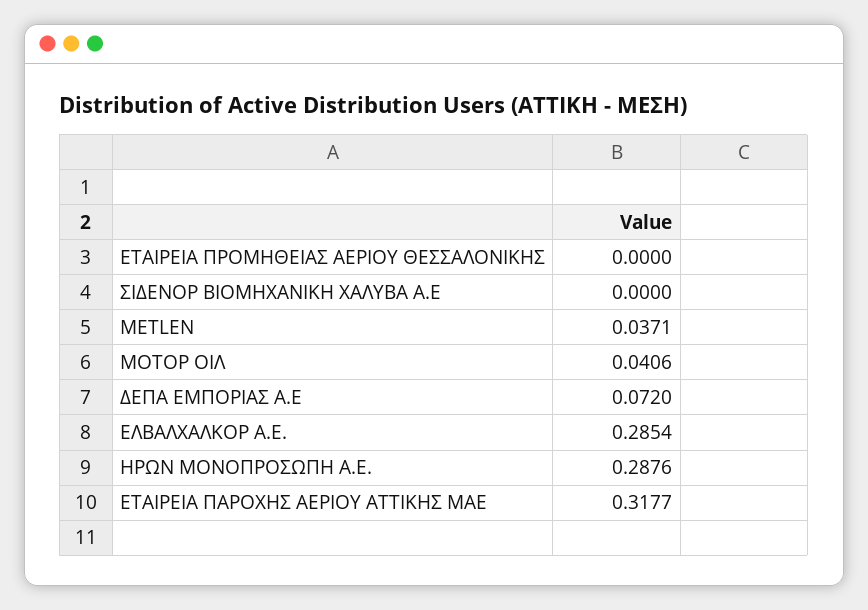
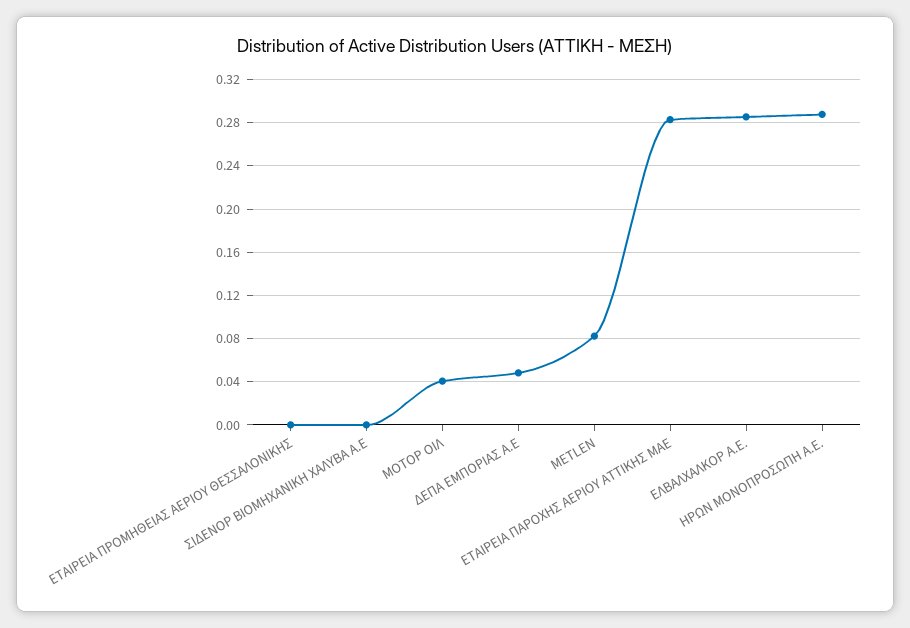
METLEN: 0.0371 -> 0.08
ΔΕΠΑ ΕΜΠΟΡΙΑΣ A.E: 0.072 -> 0.05
ΕΤΑΙΡΕΙΑ ΠΑΡΟΧΗΣ ΑΕΡΙΟΥ ΑΤΤΙΚΗΣ ΜΑΕ: 0.3177 -> 0.28

